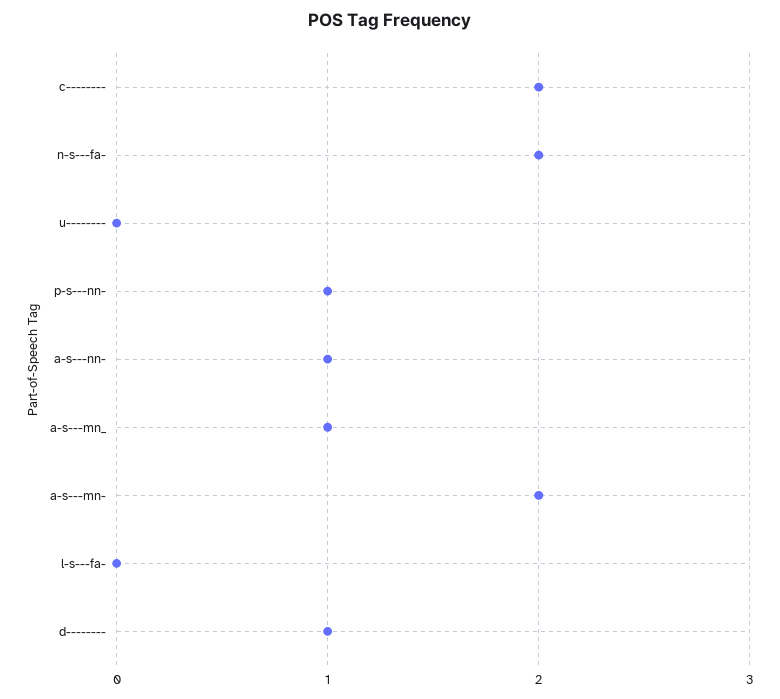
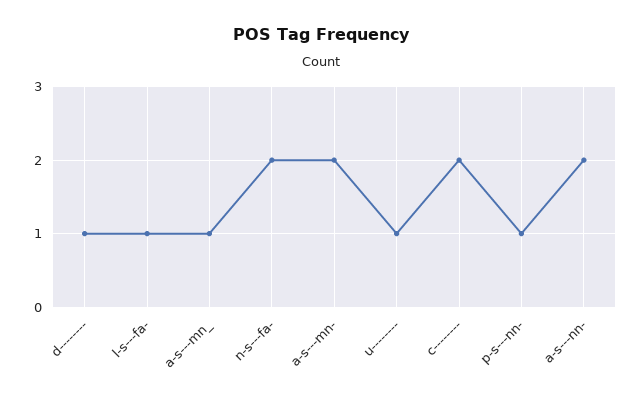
u--------: 0 -> 1
a-s---nn-: 1 -> 2
l-s---fa-: 0 -> 1

